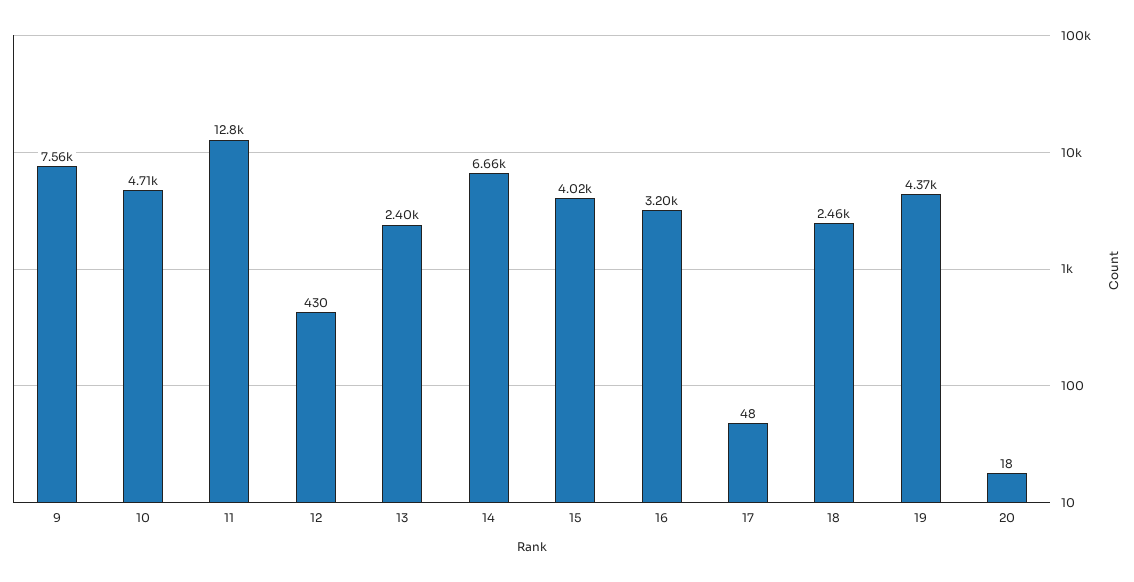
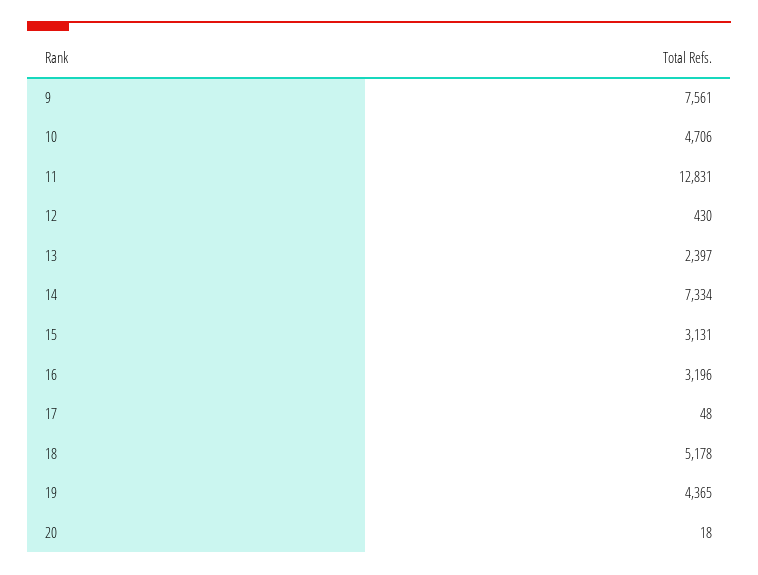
14: 6660 -> 7334
15: 4020 -> 3131
18: 2460 -> 5178

